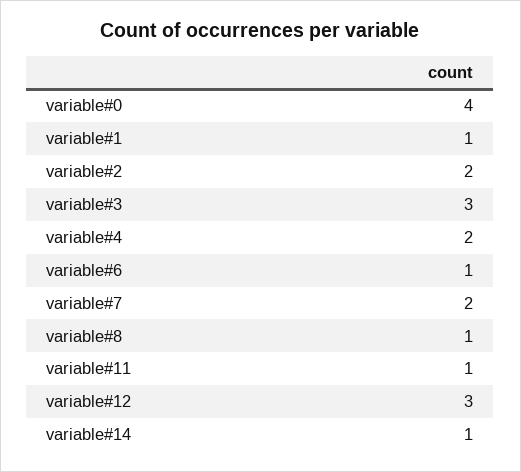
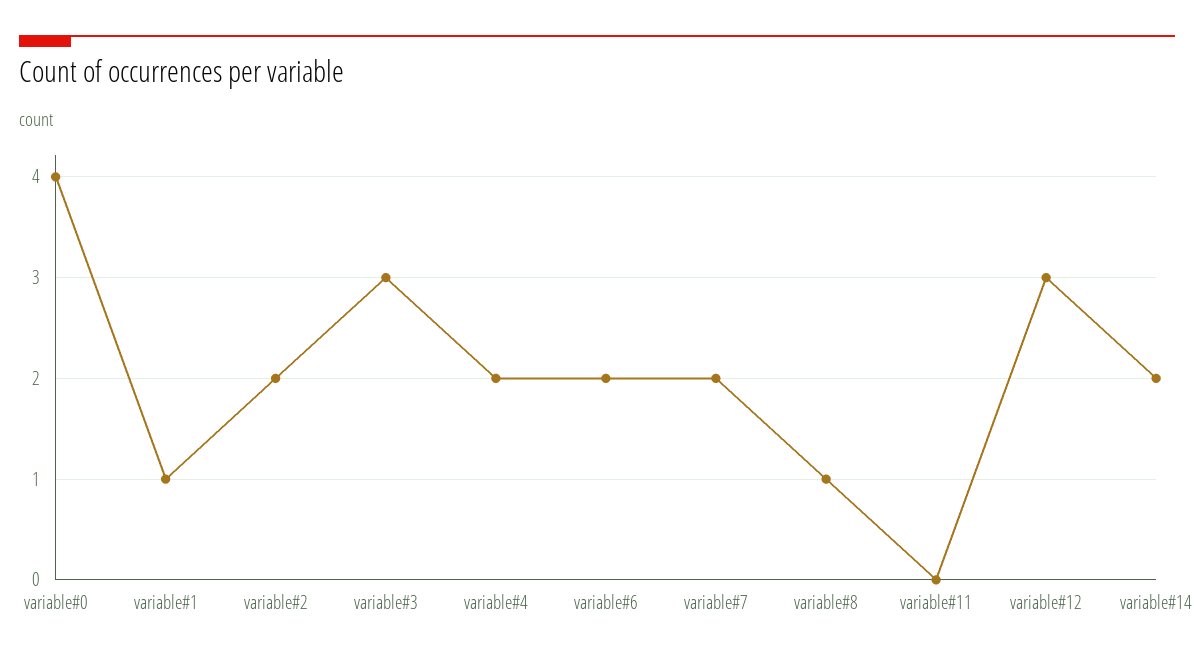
variable#6: 1 -> 2
variable#11: 1 -> 0
variable#14: 1 -> 2

